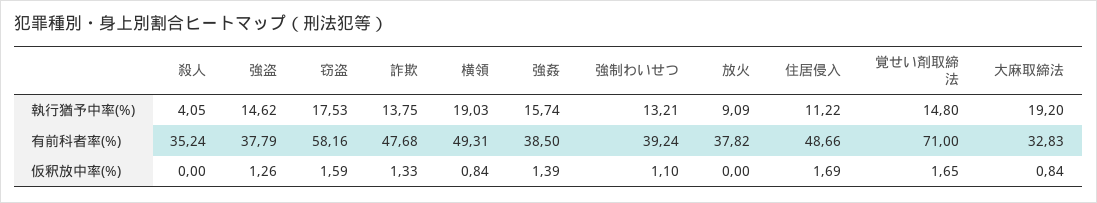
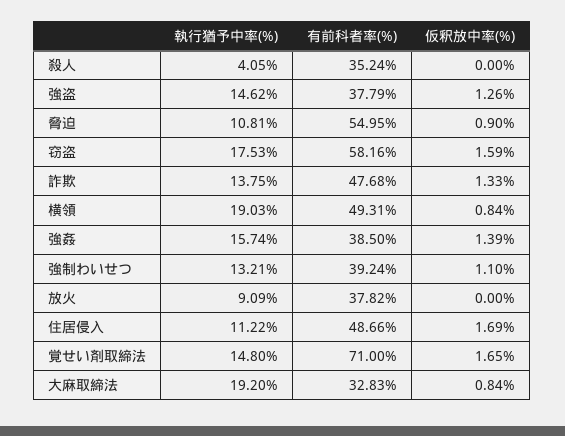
脅迫, 執行猶予中率(%): none -> 10.81
脅迫, 有前科者率(%): none -> 54.95
脅迫, 仮釈放中率(%): none -> 0.9

